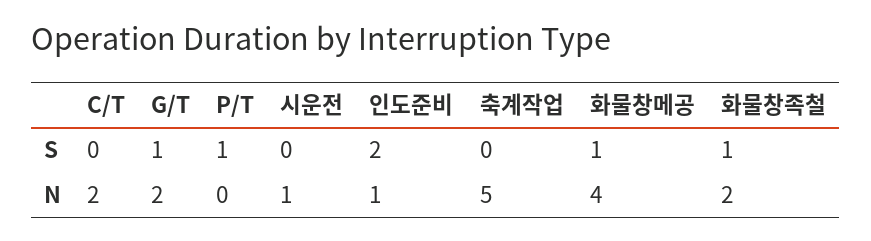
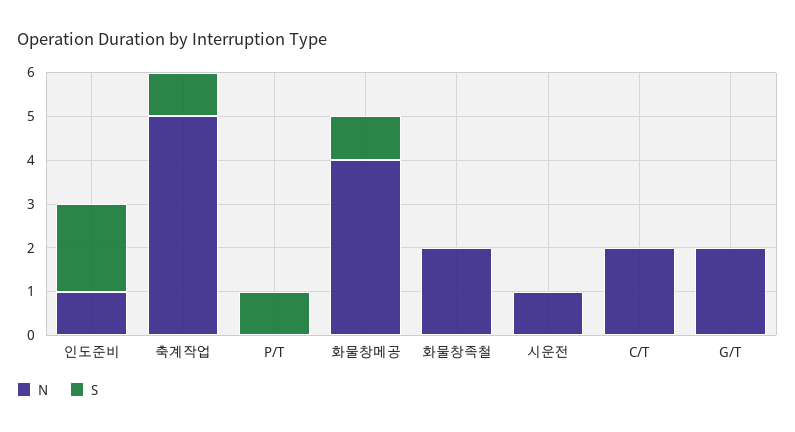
S, G/T: 1 -> 0
S, 축계작업: 0 -> 1
S, 화물창족철: 1 -> 0

